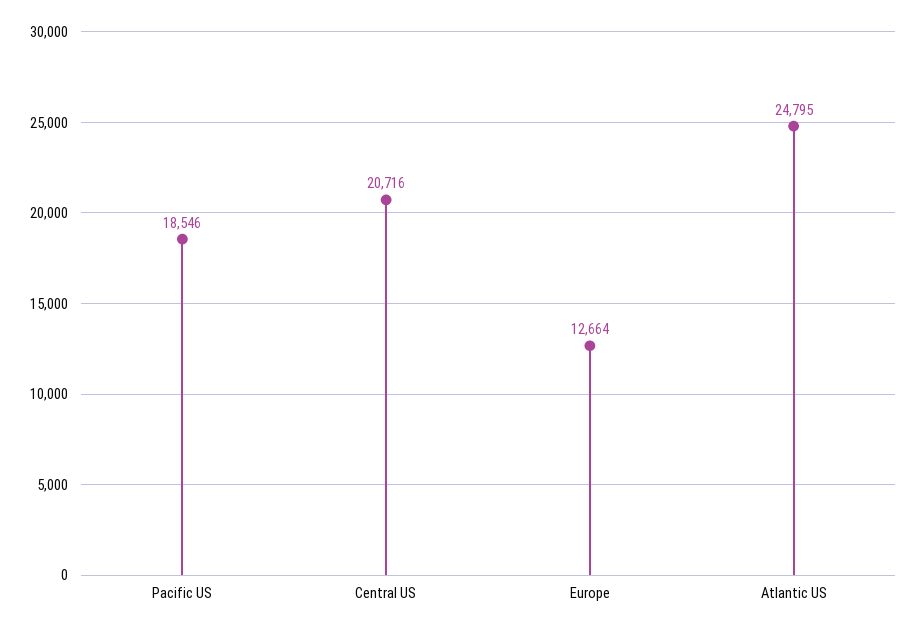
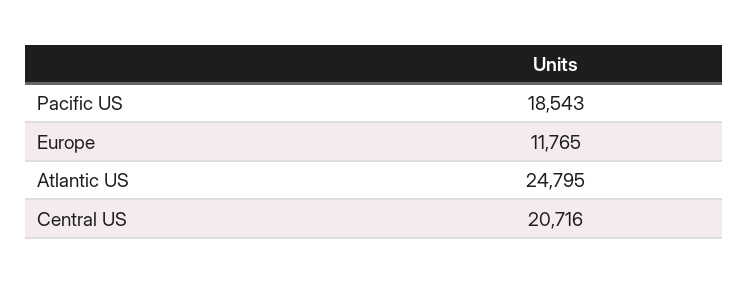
Pacific US: 18546 -> 18543
Europe: 12664 -> 11765

